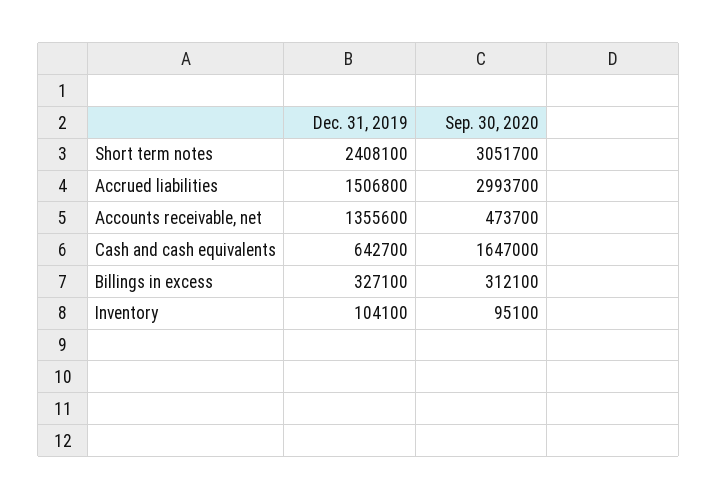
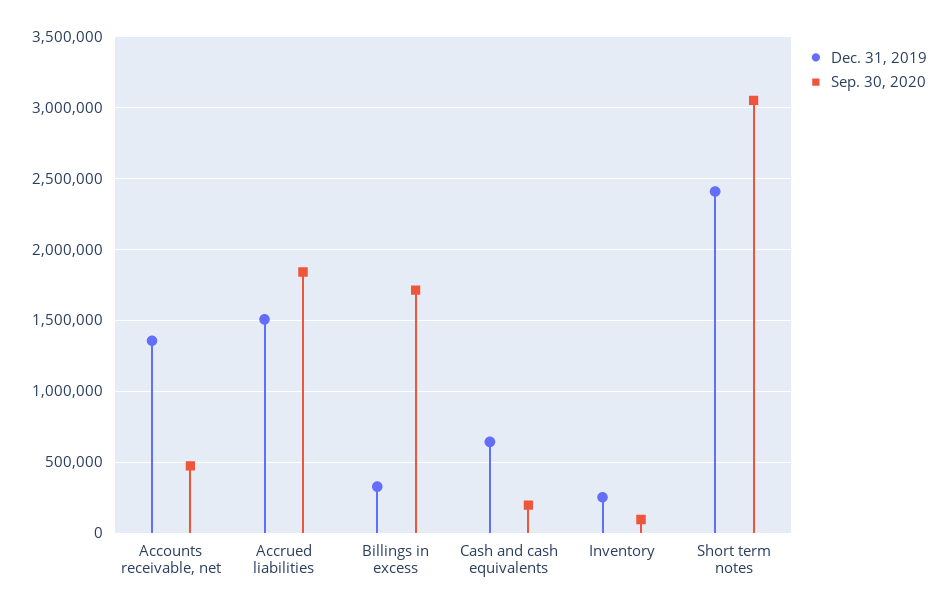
Sep. 30, 2020, Accrued liabilities: 2993700 -> 1850000
Sep. 30, 2020, Cash and cash equivalents: 1647000 -> 200000
Sep. 30, 2020, Billings in excess: 312100 -> 1700000
Dec. 31, 2019, Inventory: 104100 -> 250000

